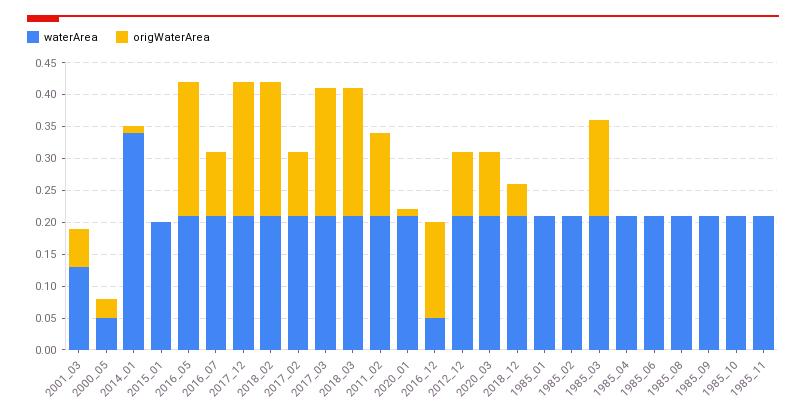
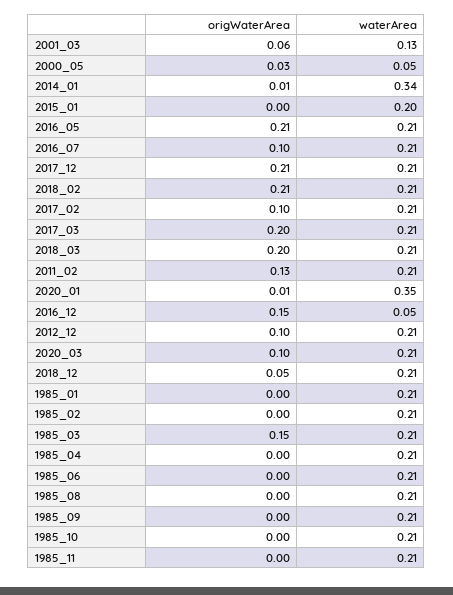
waterArea, 2020_01: 0.2 -> 0.35

